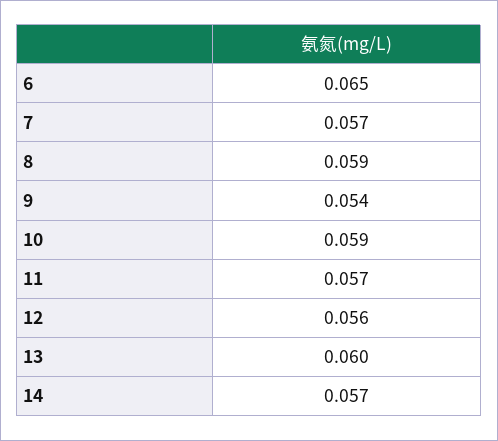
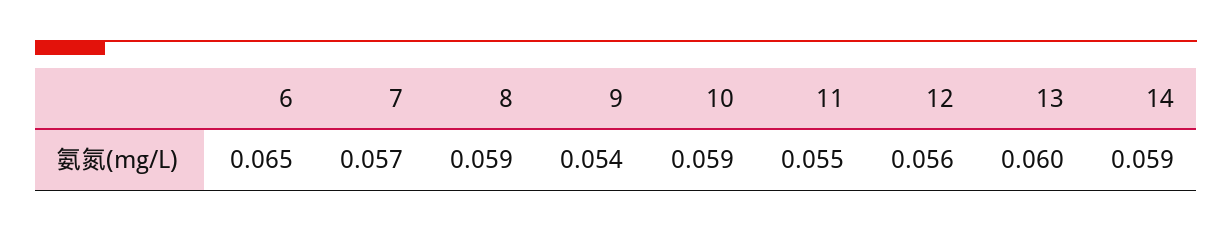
11: 0.057 -> 0.055
14: 0.057 -> 0.059

